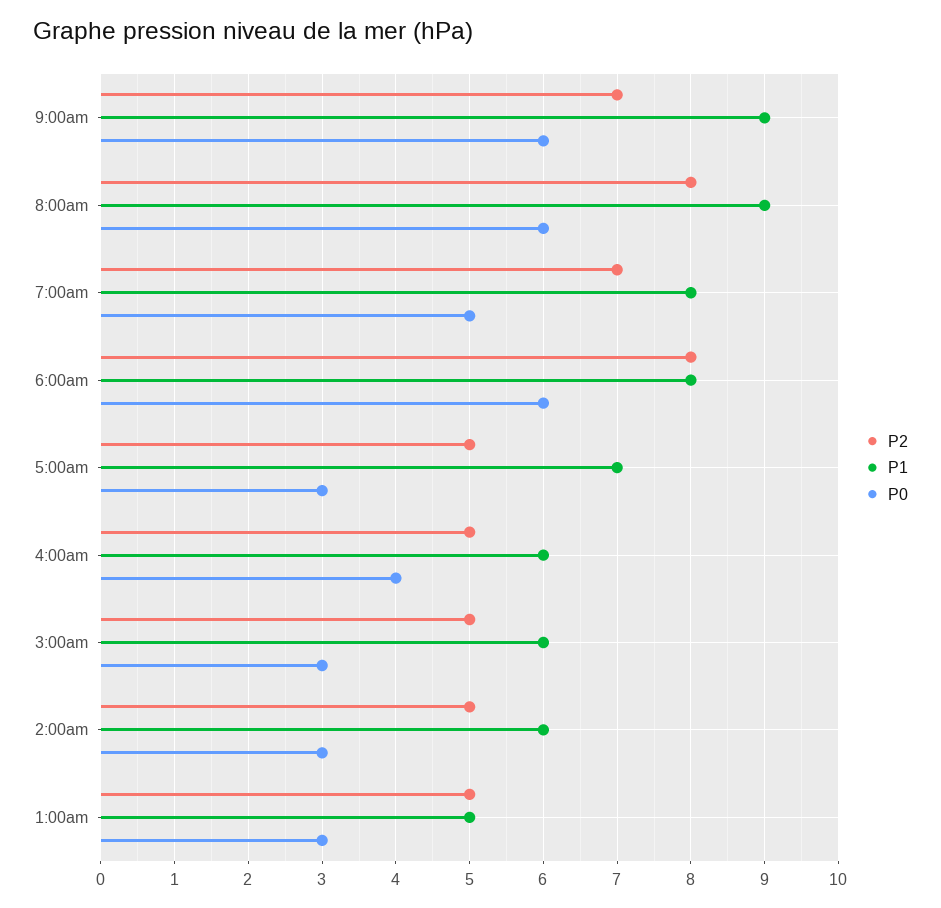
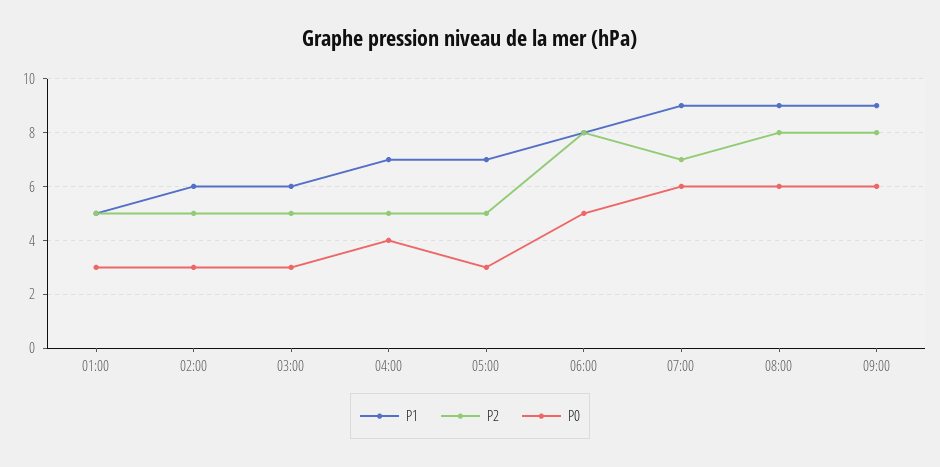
P2, 9:00am: 7 -> 8
P1, 7:00am: 8 -> 9
P0, 7:00am: 5 -> 6
P0, 6:00am: 6 -> 5
P1, 4:00am: 6 -> 7

